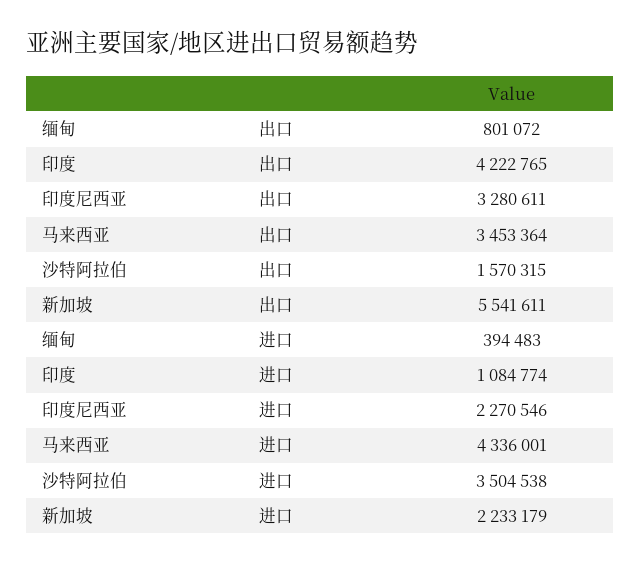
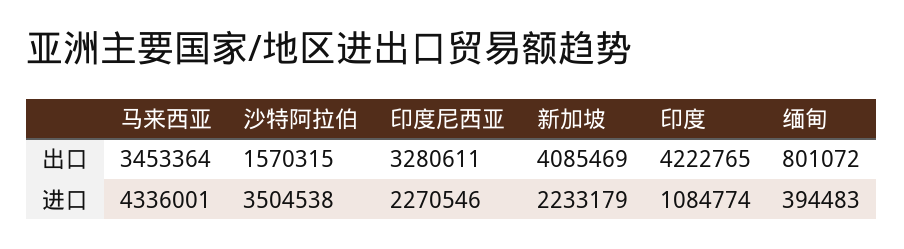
新加坡, 出口: 5541611 -> 4085469

